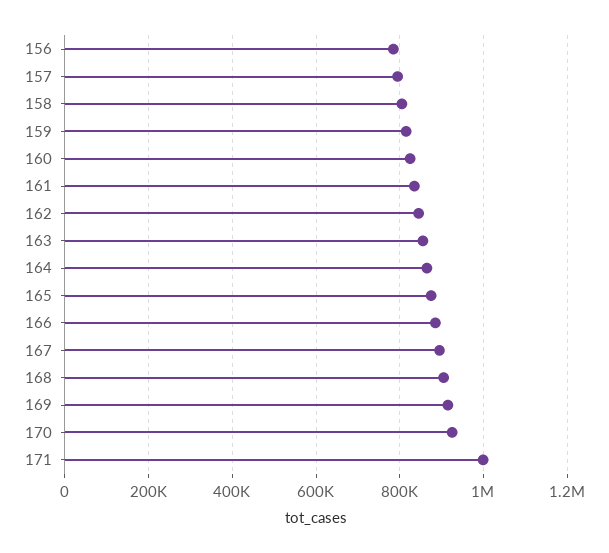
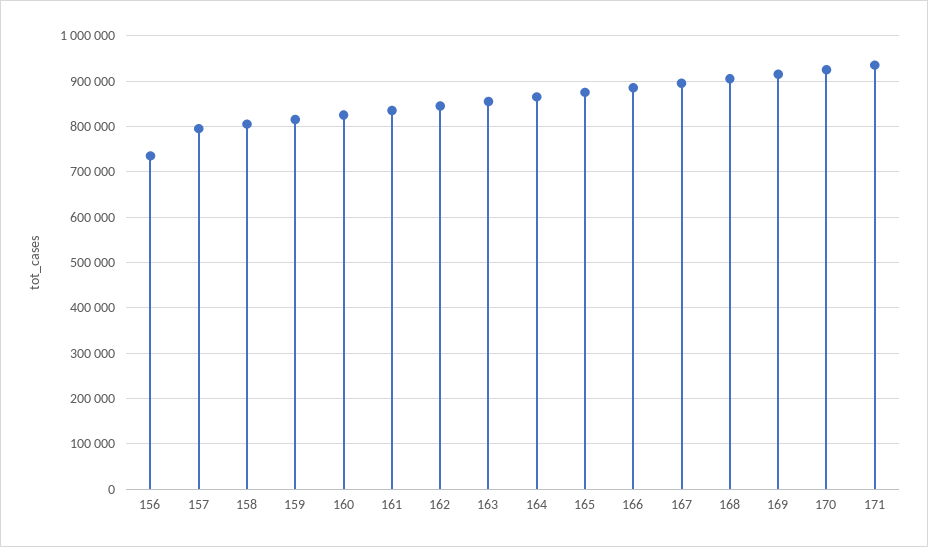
156: 780000 -> 740000
171: 1000000 -> 940000

